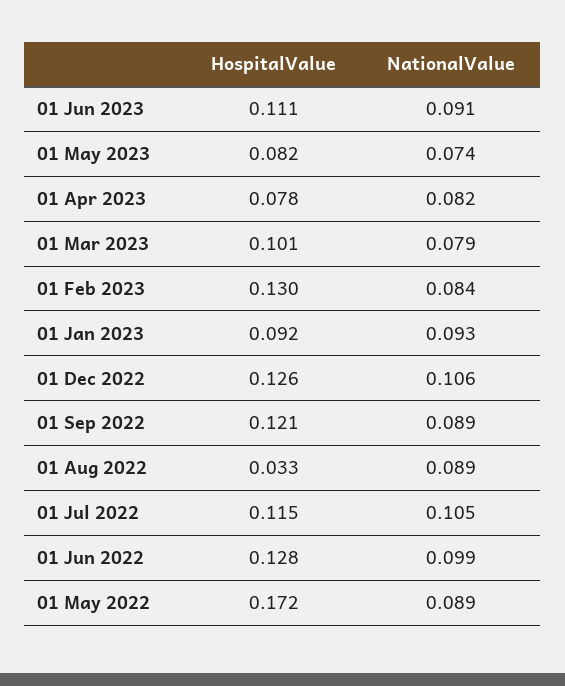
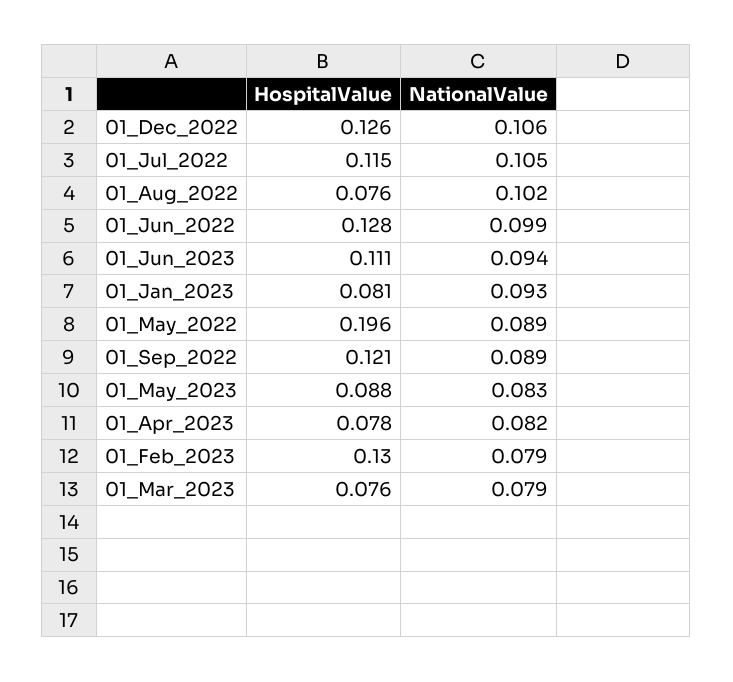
NationalValue, 01 Jun 2023: 0.091 -> 0.094
HospitalValue, 01 May 2023: 0.082 -> 0.088
NationalValue, 01 May 2023: 0.074 -> 0.083
HospitalValue, 01 Mar 2023: 0.101 -> 0.076
NationalValue, 01 Feb 2023: 0.084 -> 0.079
HospitalValue, 01 Jan 2023: 0.092 -> 0.081
HospitalValue, 01 Aug 2022: 0.033 -> 0.076
NationalValue, 01 Aug 2022: 0.089 -> 0.102
HospitalValue, 01 May 2022: 0.172 -> 0.196

